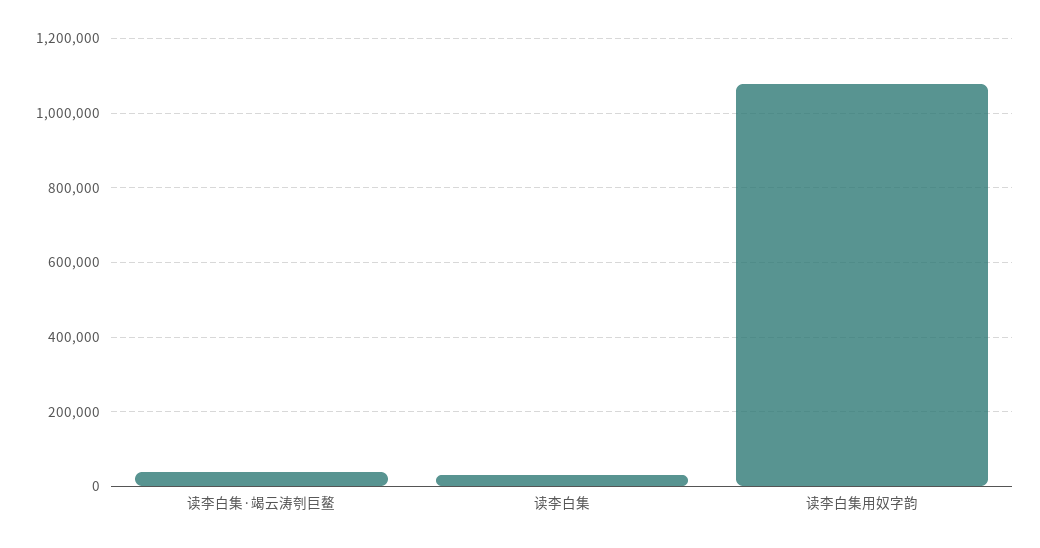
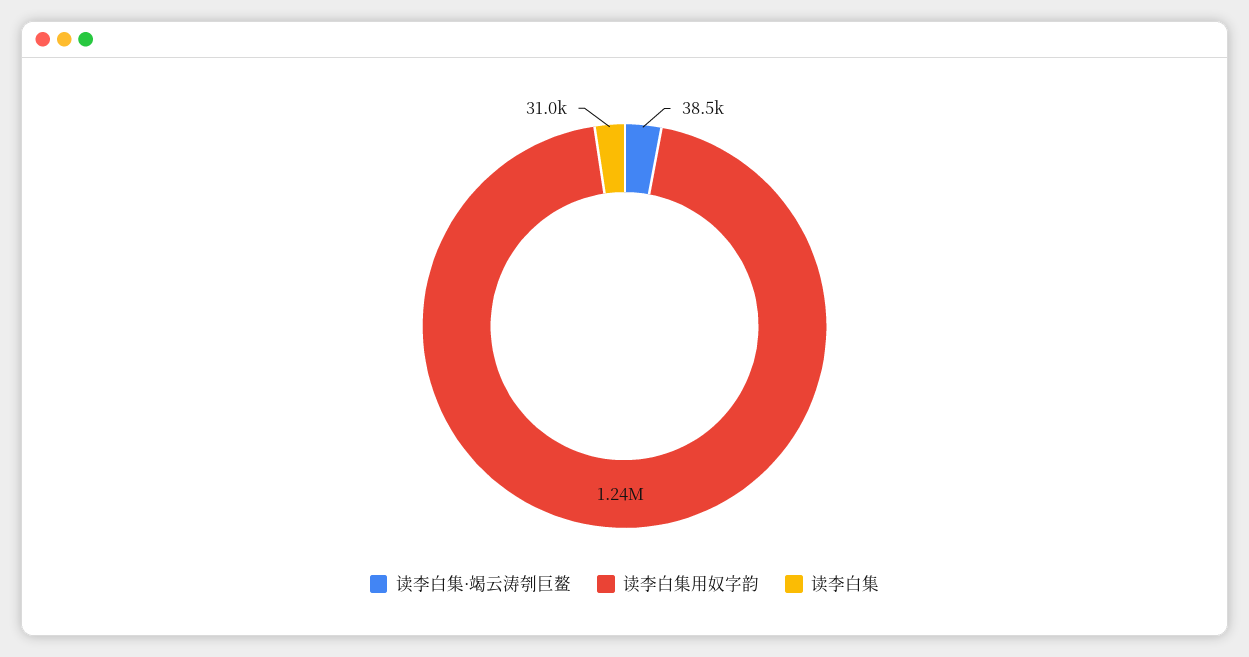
读李白集用奴字韵: 1080000 -> 1240000

